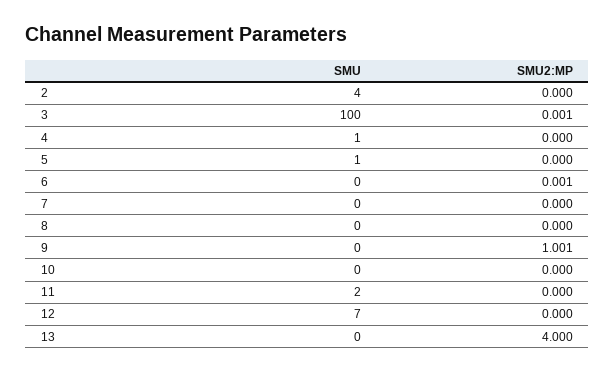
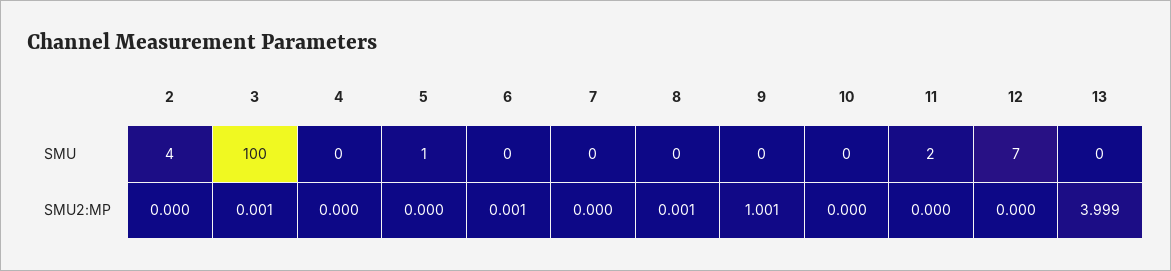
SMU, 4: 1 -> 0
SMU2:MP, 8: 0 -> 0.001
SMU2:MP, 13: 4 -> 3.999

